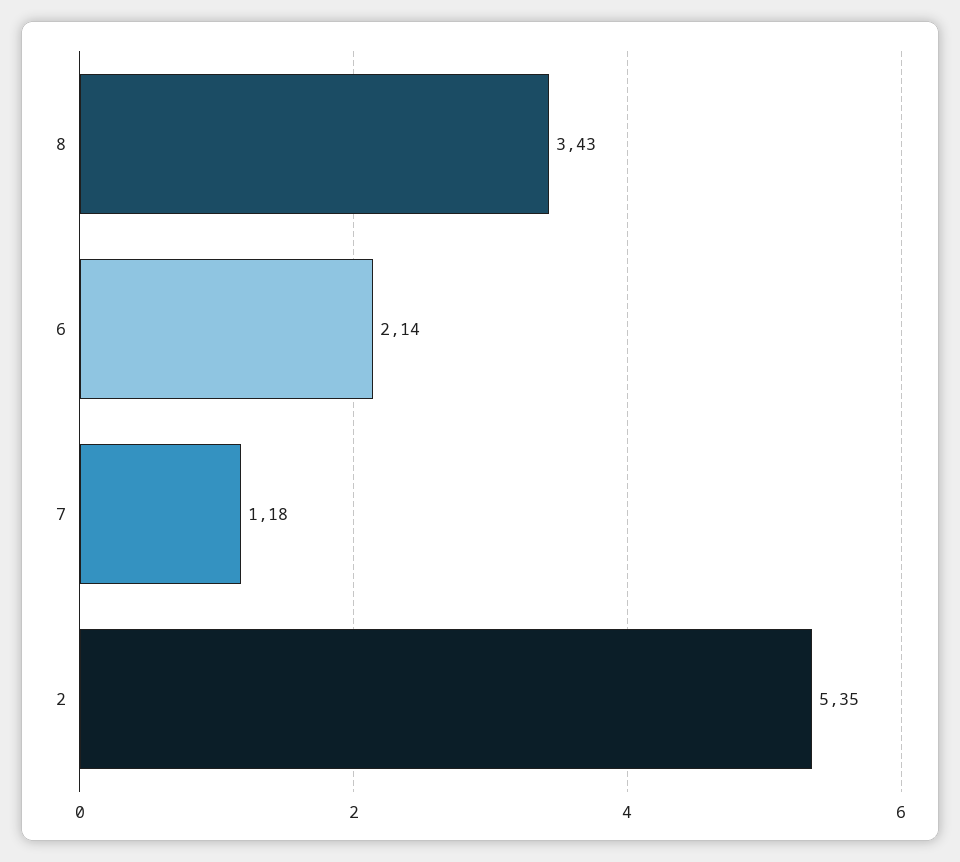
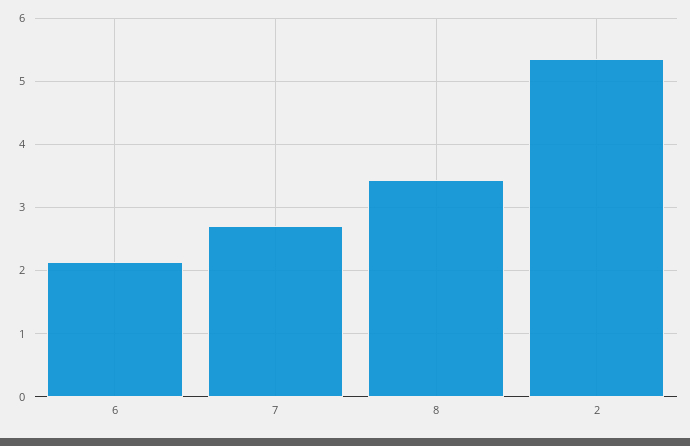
7: 1.18 -> 2.7

